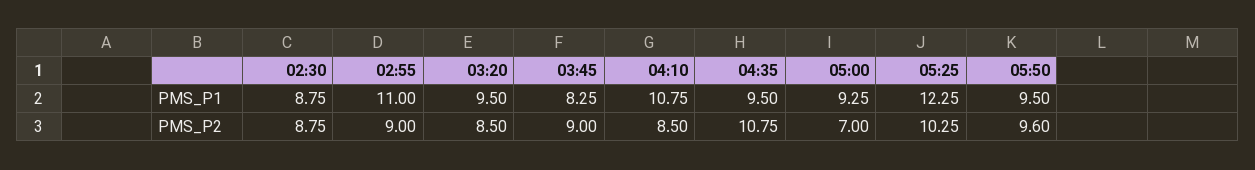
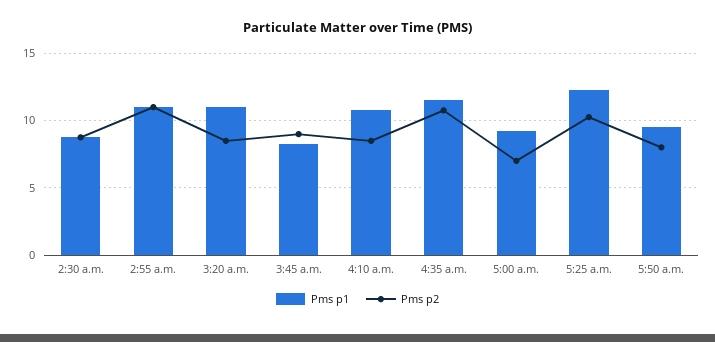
PMS_P1, 03:20: 9.5 -> 11
PMS_P1, 04:35: 9.5 -> 11.5
PMS_P2, 02:55: 9 -> 11
PMS_P2, 05:50: 9.6 -> 8

